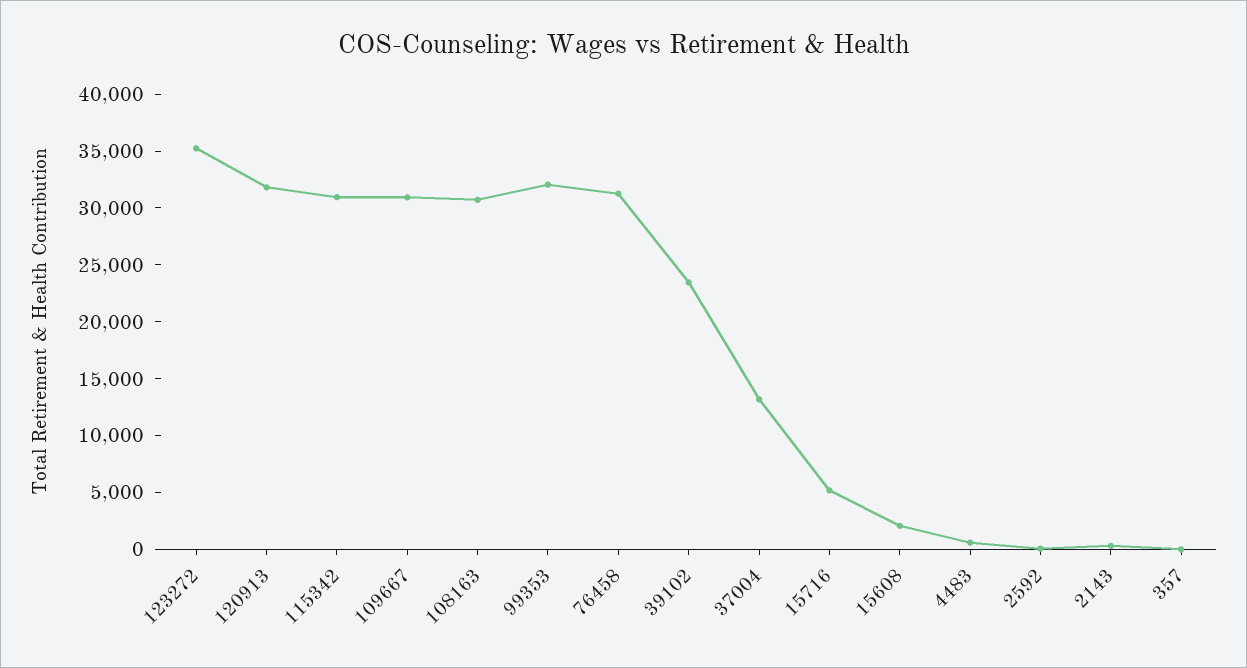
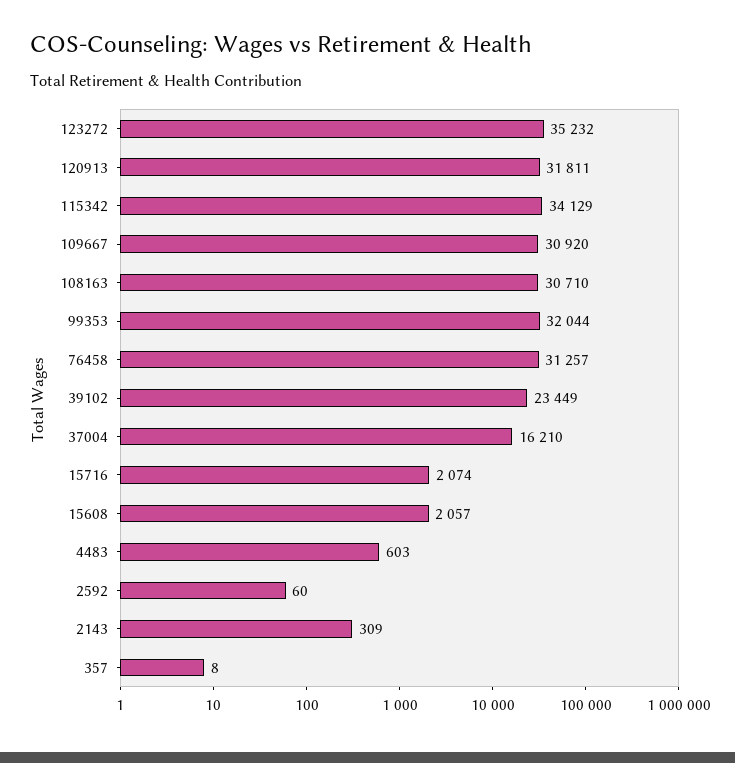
115342: 31000 -> 34129
37004: 13000 -> 16210
15716: 5000 -> 2074

